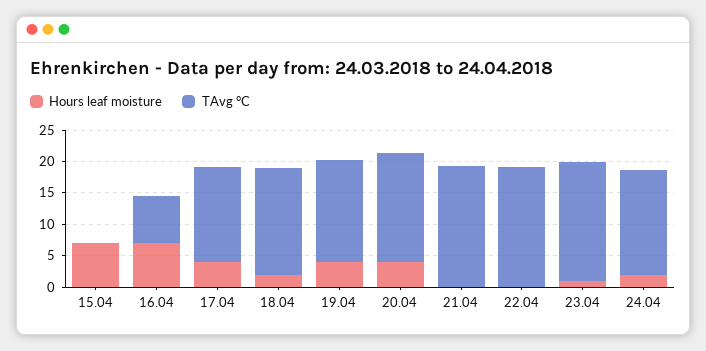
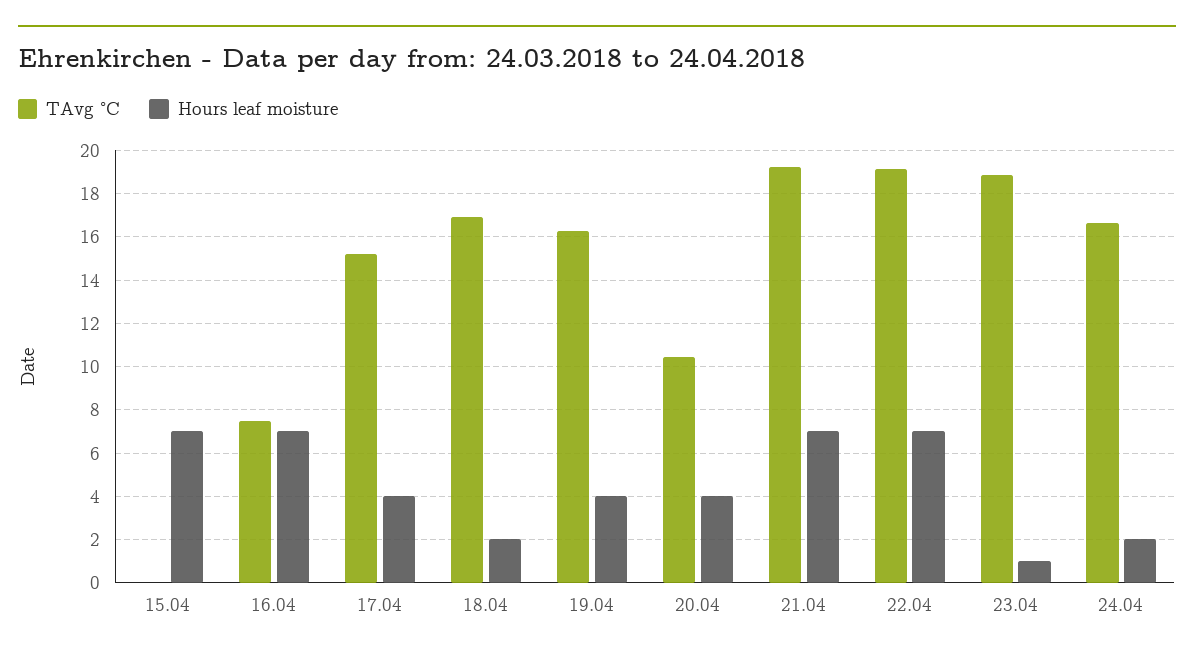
TAvg °C, 20.04: 17.5 -> 10.5
Hours leaf moisture, 21.04: 0 -> 7
Hours leaf moisture, 22.04: 0 -> 7

